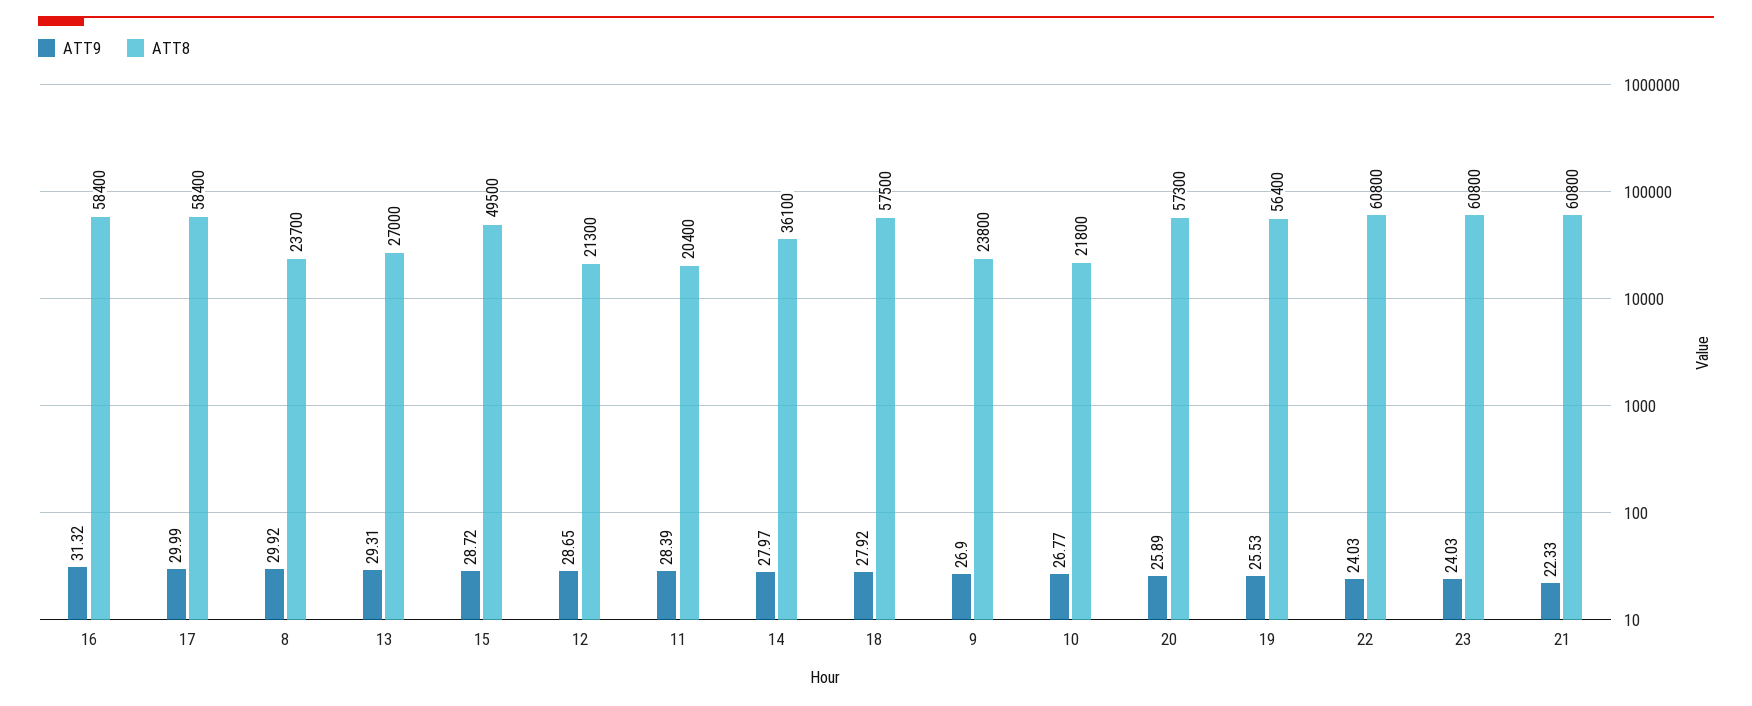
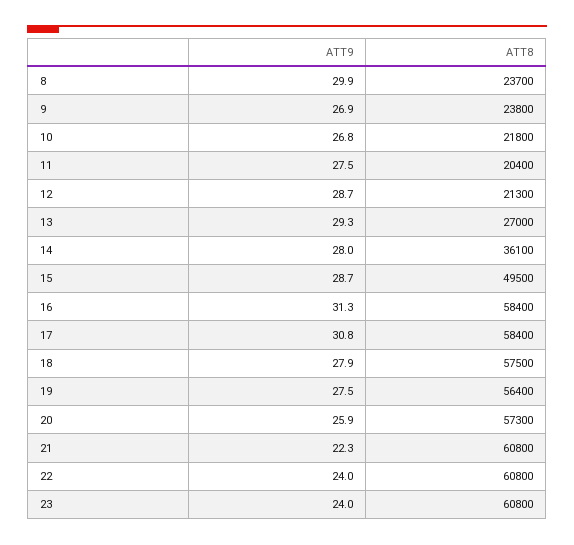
ATT9, 17: 29.99 -> 30.8
ATT9, 11: 28.39 -> 27.5
ATT9, 19: 25.53 -> 27.5

